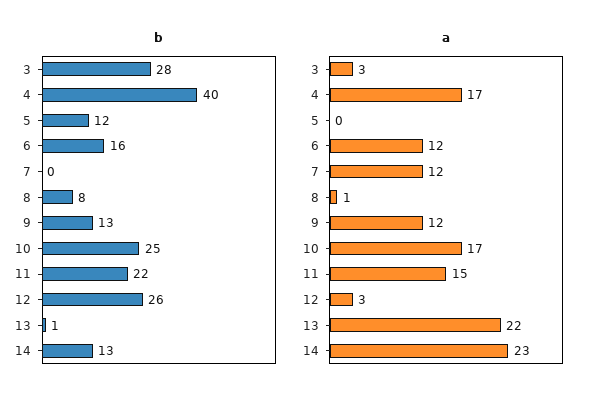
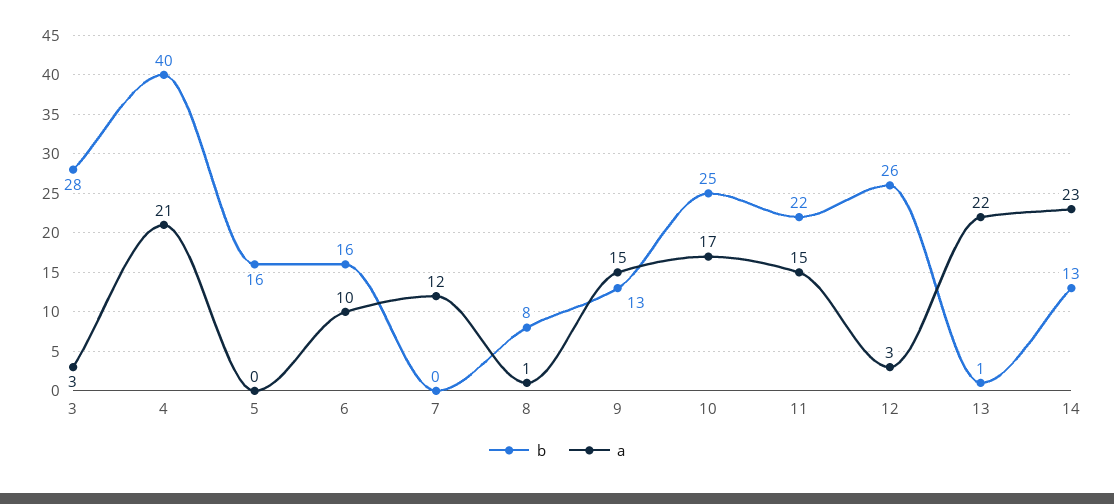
b, 5: 12 -> 16
a, 4: 17 -> 21
a, 6: 12 -> 10
a, 9: 12 -> 15

